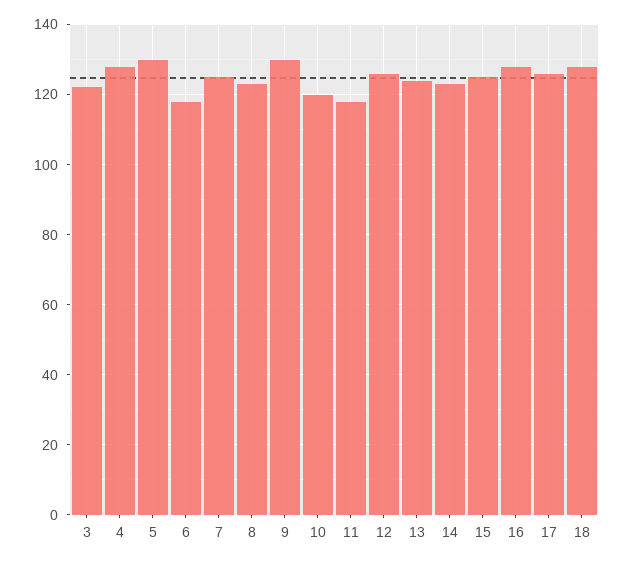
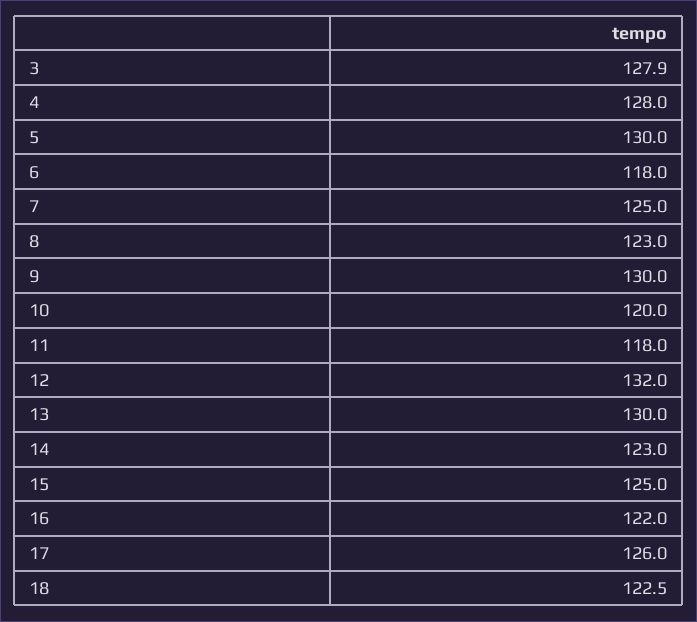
3: 122 -> 127.9
12: 126 -> 132
13: 124 -> 130
16: 128 -> 122
18: 128 -> 122.5

